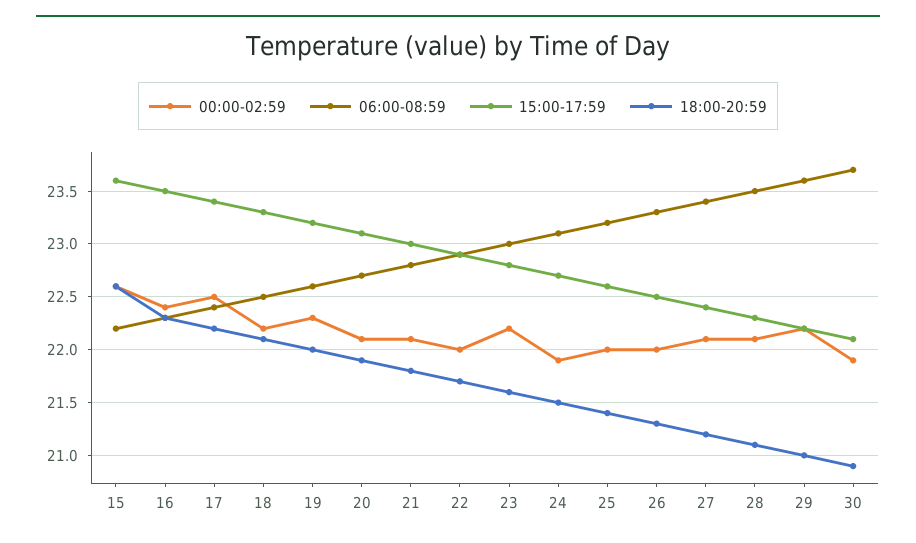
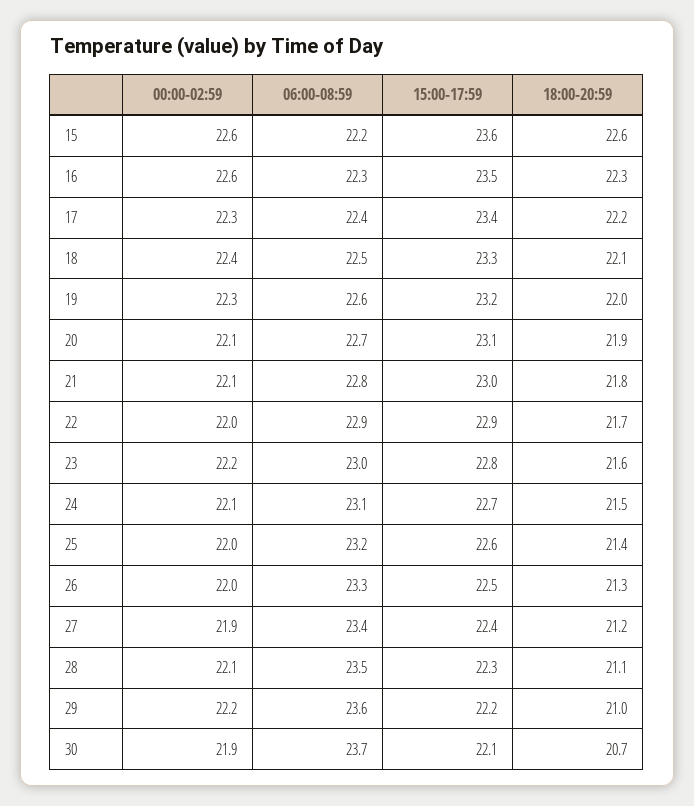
00:00-02:59, 16: 22.4 -> 22.6
00:00-02:59, 17: 22.5 -> 22.3
00:00-02:59, 18: 22.2 -> 22.4
00:00-02:59, 24: 21.9 -> 22.1
00:00-02:59, 27: 22.1 -> 21.9
18:00-20:59, 30: 20.9 -> 20.7

